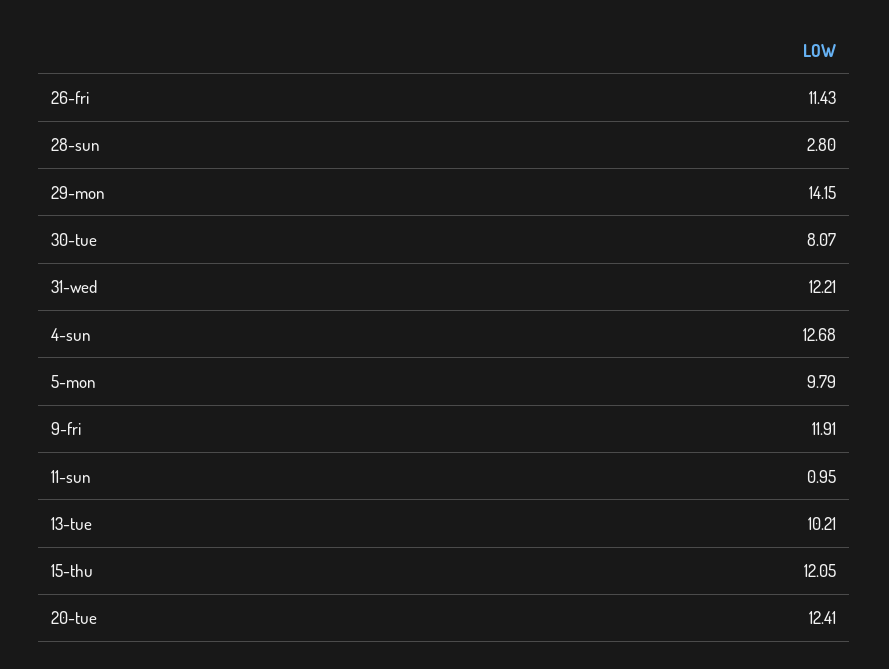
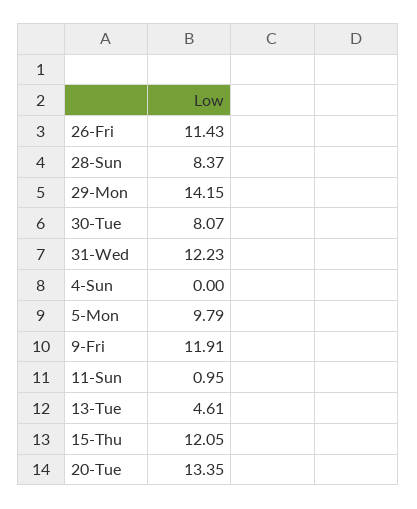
28-sun: 2.8 -> 8.37
31-wed: 12.21 -> 12.23
4-sun: 12.68 -> 0
13-tue: 10.21 -> 4.61
20-tue: 12.41 -> 13.35

